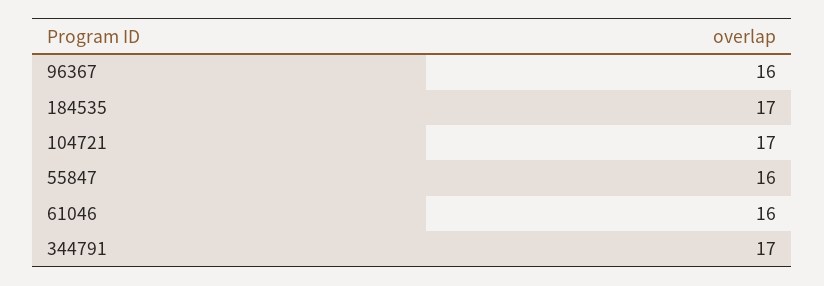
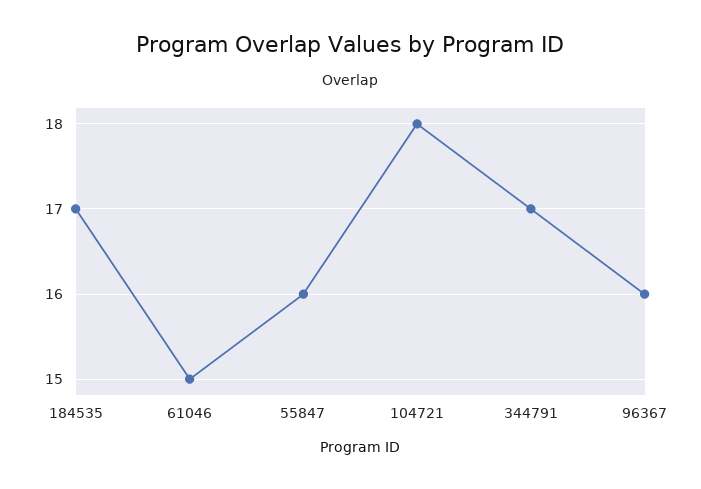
104721: 17 -> 18
61046: 16 -> 15

